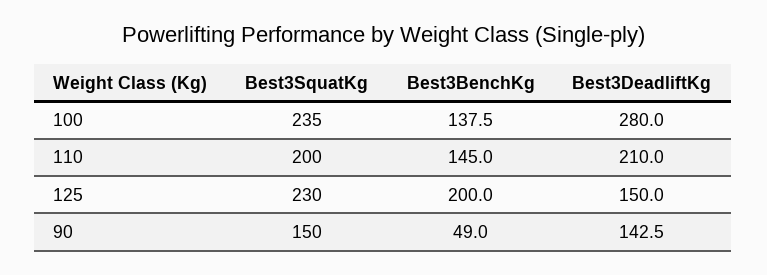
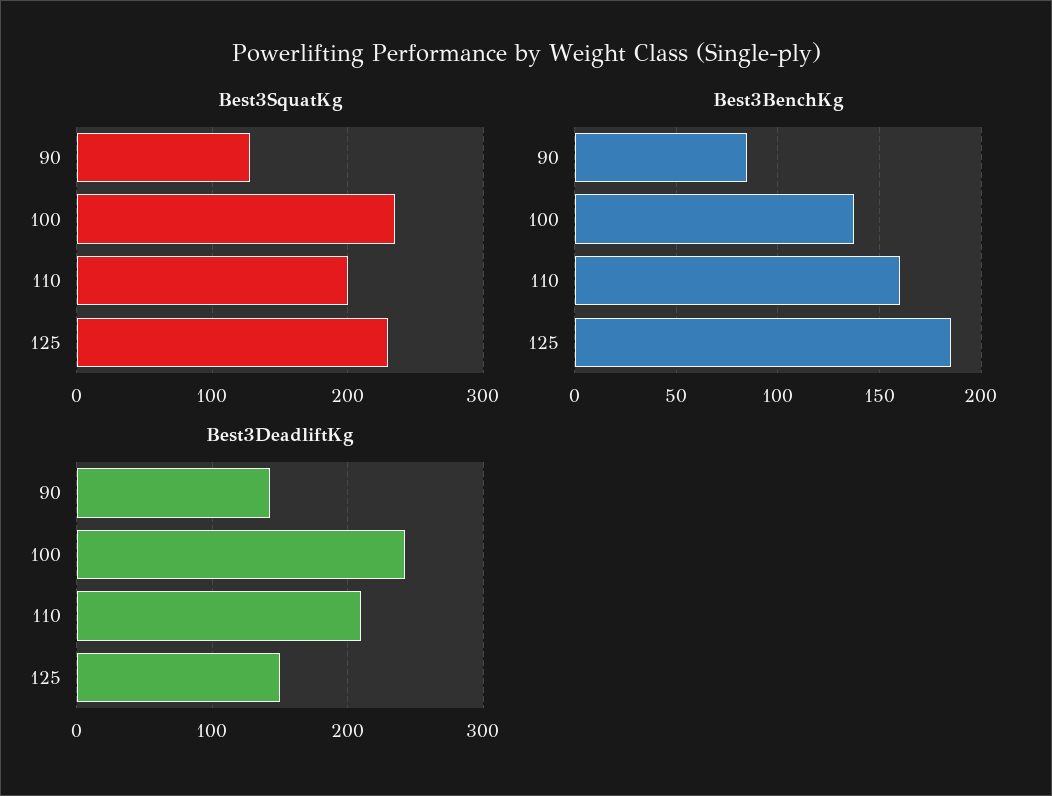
Best3DeadliftKg, 100: 280 -> 240
Best3BenchKg, 110: 145 -> 160
Best3BenchKg, 125: 200 -> 185
Best3SquatKg, 90: 150 -> 130
Best3BenchKg, 90: 49 -> 85

